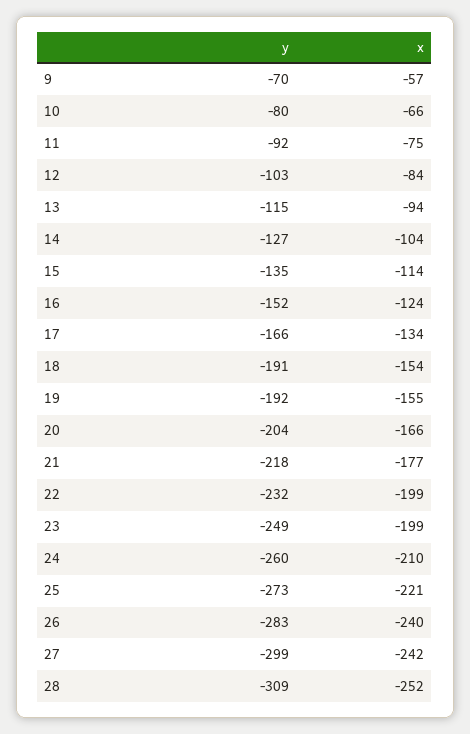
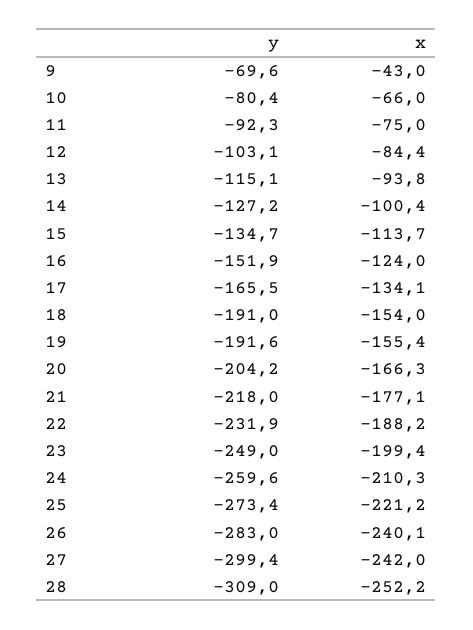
x, 9: -57 -> -43
x, 14: -104 -> -100.4
x, 22: -199 -> -188.2

